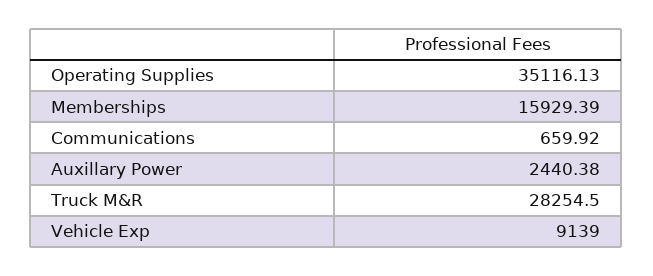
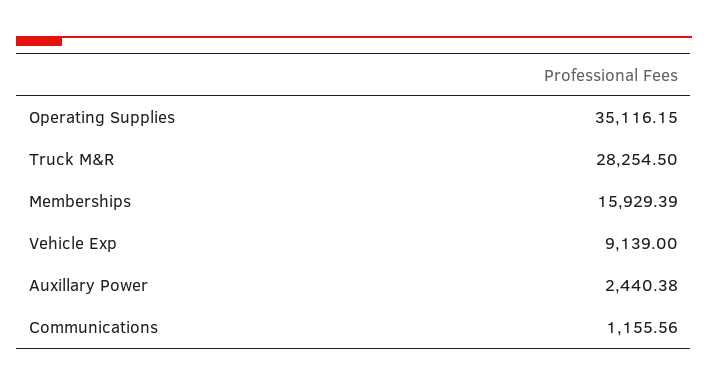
Operating Supplies: 35116.13 -> 35116.15
Communications: 659.92 -> 1155.56

